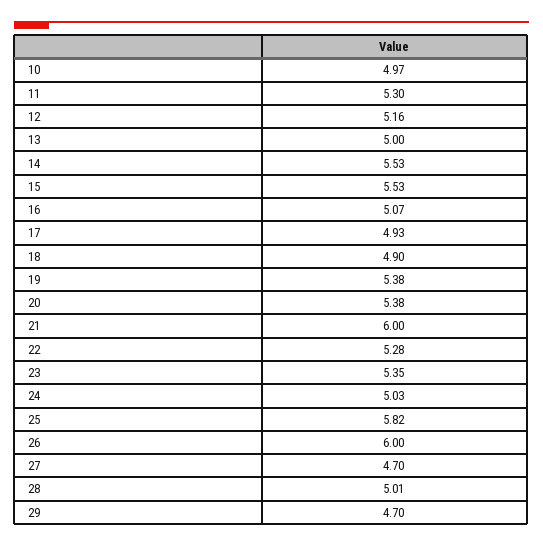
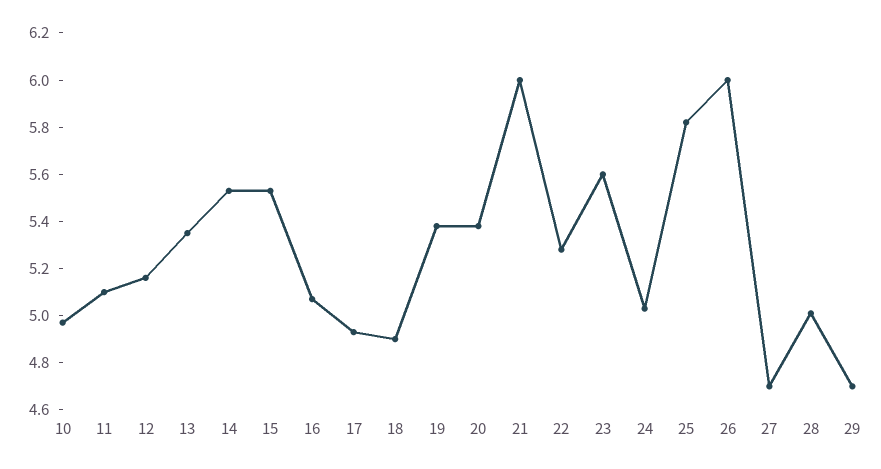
11: 5.3 -> 5.1
13: 5 -> 5.35
23: 5.35 -> 5.6

